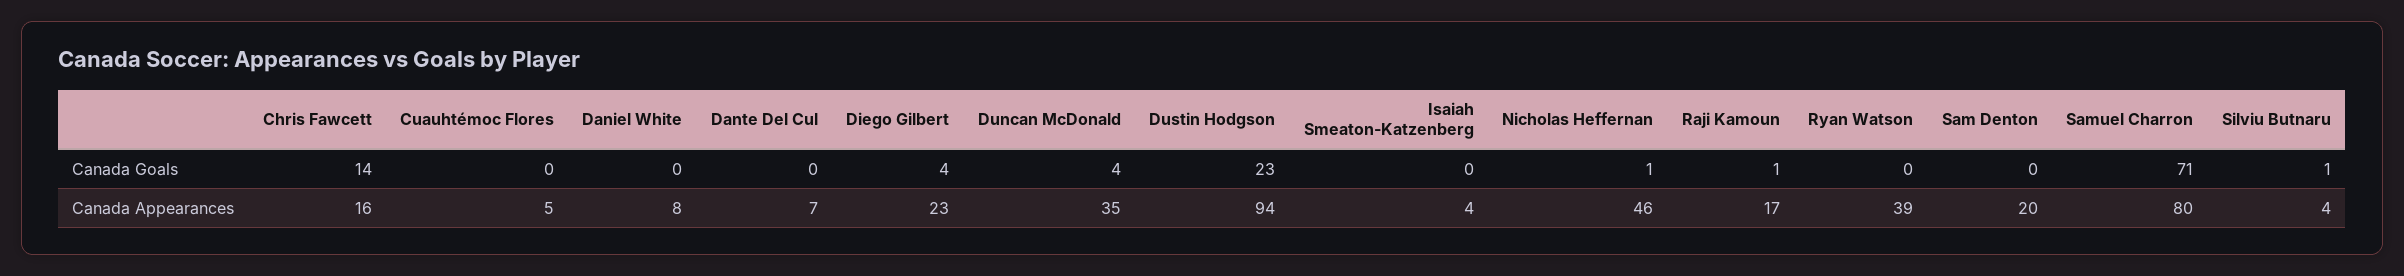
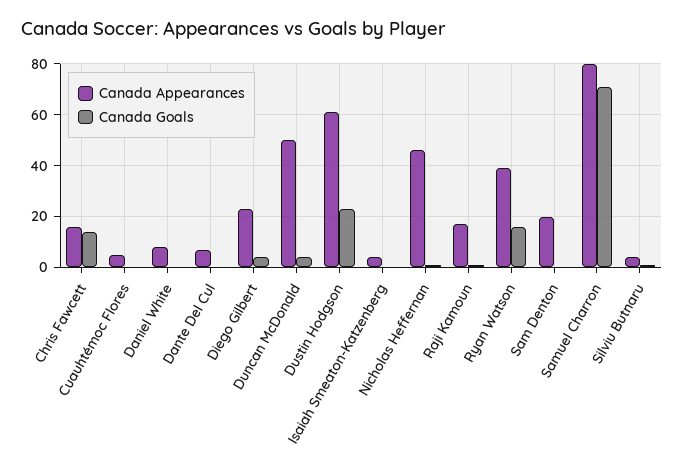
Canada Goals, Ryan Watson: 0 -> 15
Canada Appearances, Duncan McDonald: 35 -> 50
Canada Appearances, Dustin Hodgson: 94 -> 60

